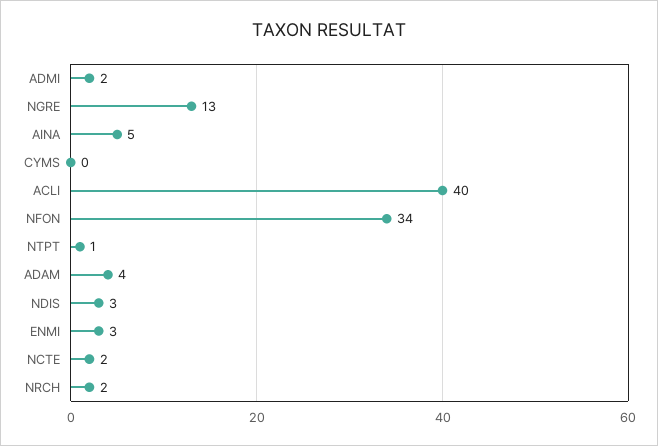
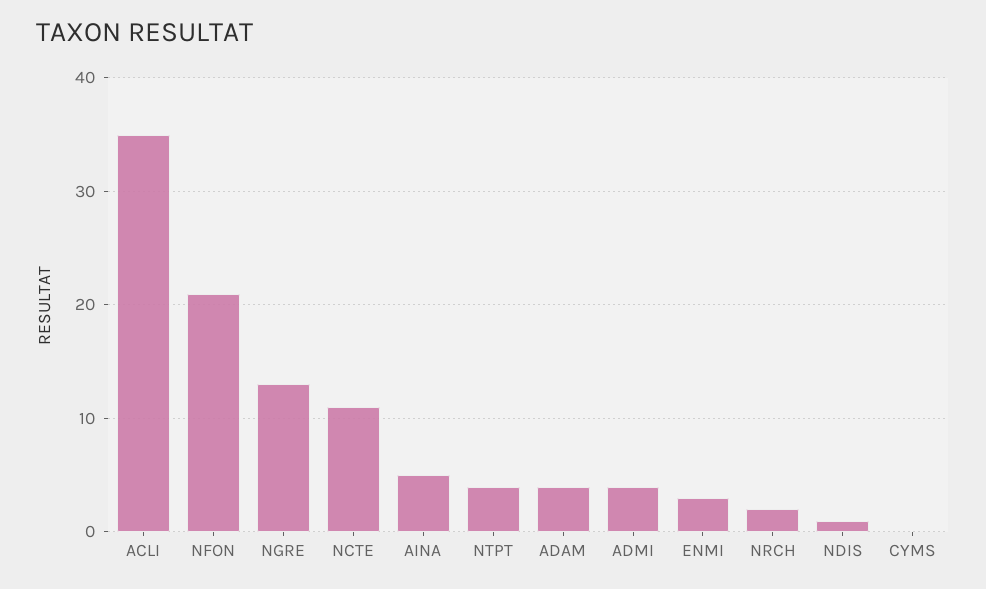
ADMI: 2 -> 4
ACLI: 40 -> 35
NFON: 34 -> 21
NTPT: 1 -> 4
NDIS: 3 -> 1
NCTE: 2 -> 11

